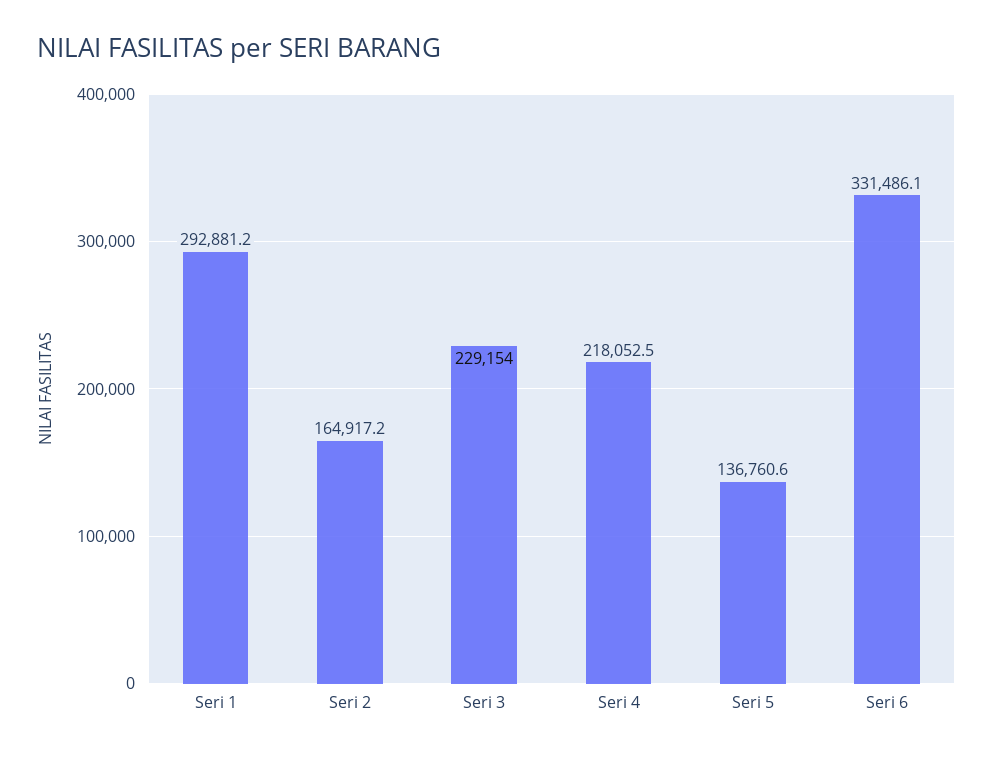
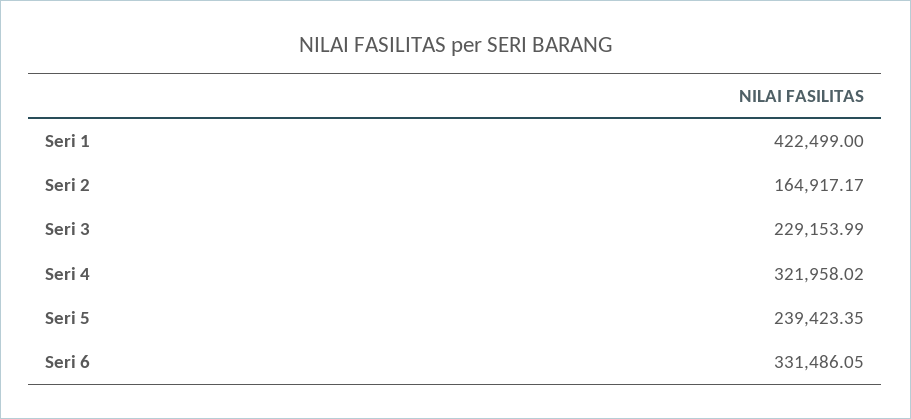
Seri 1: 292881.2 -> 422499
Seri 4: 218052.5 -> 321958.02
Seri 5: 136760.6 -> 239423.35

